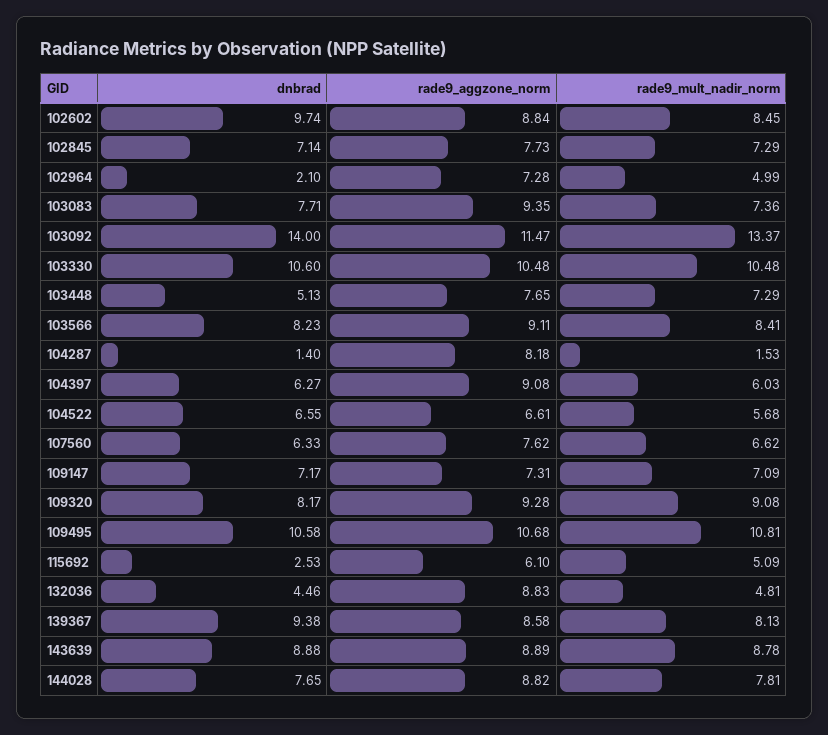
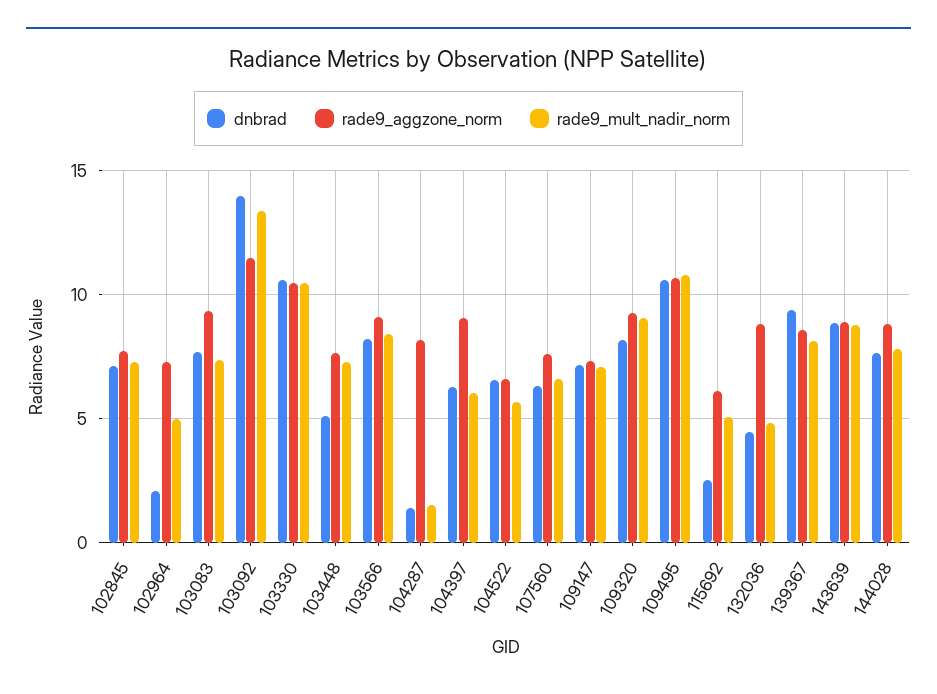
dnbrad, 102602: 9.74 -> none
rade9_aggzone_norm, 102602: 8.84 -> none
rade9_mult_nadir_norm, 102602: 8.45 -> none

